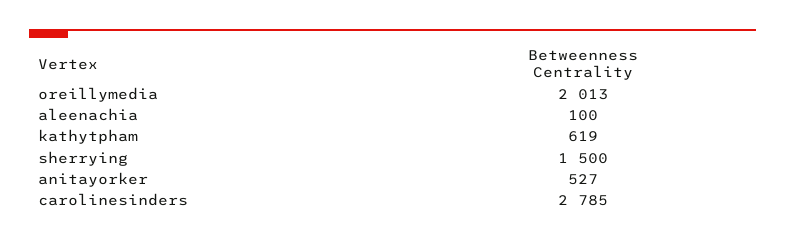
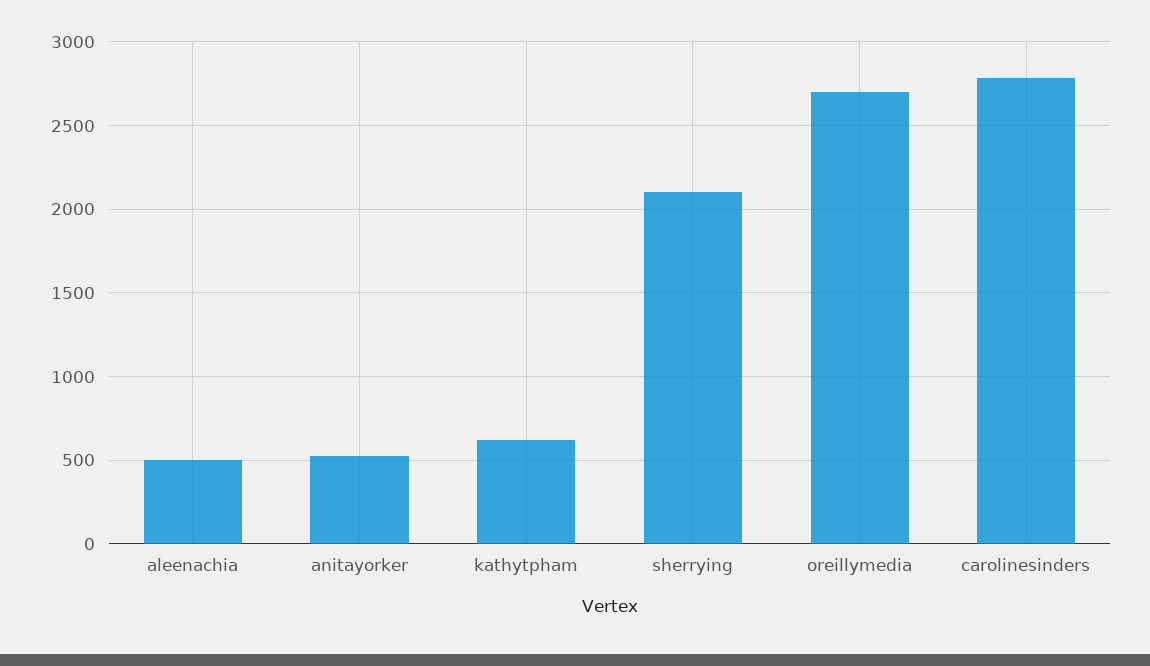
oreillymedia: 2013 -> 2700
aleenachia: 100 -> 500
sherrying: 1500 -> 2100

